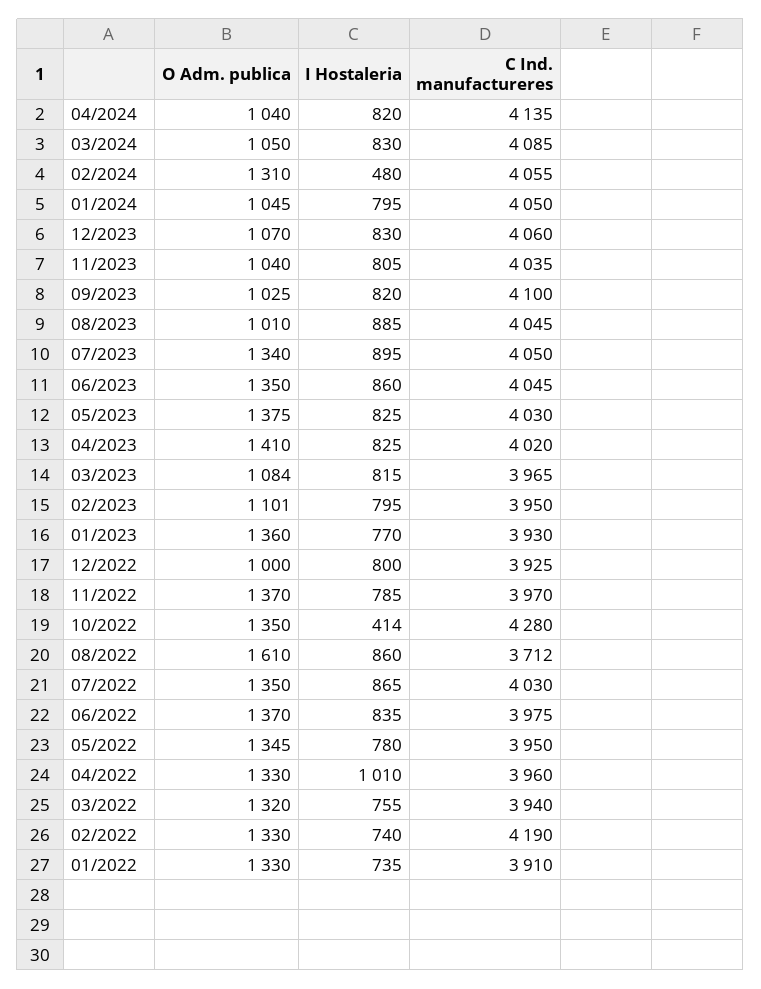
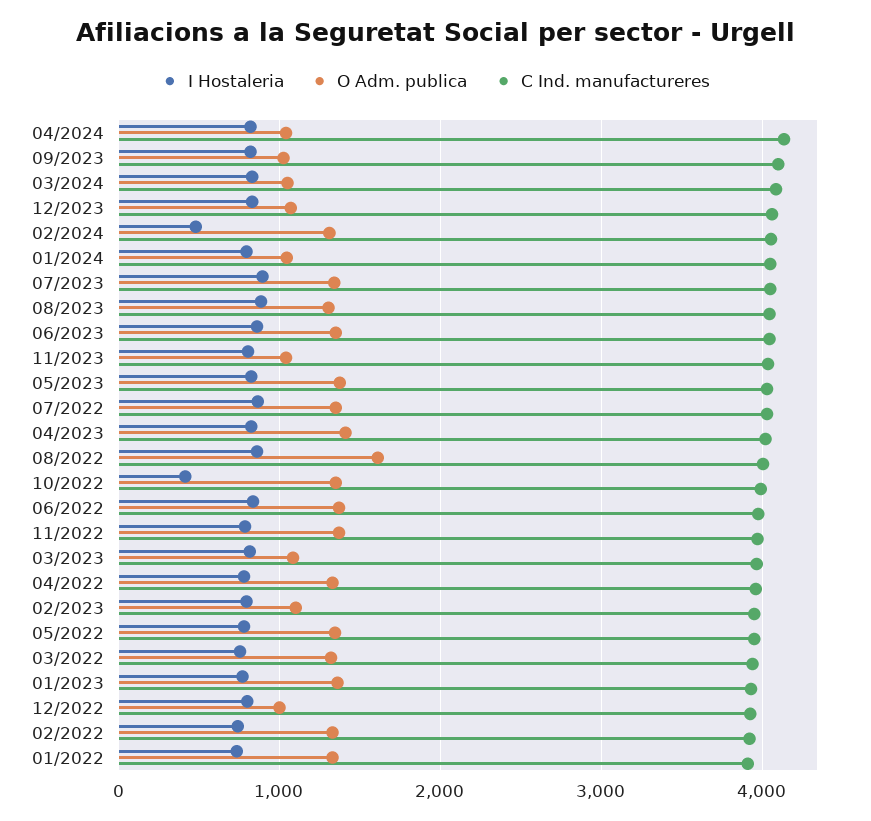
O Adm. publica, 08/2023: 1010 -> 1300
C Ind. manufactureres, 10/2022: 4280 -> 4000
C Ind. manufactureres, 08/2022: 3712 -> 4000
I Hostaleria, 04/2022: 1010 -> 800
C Ind. manufactureres, 02/2022: 4190 -> 3900

